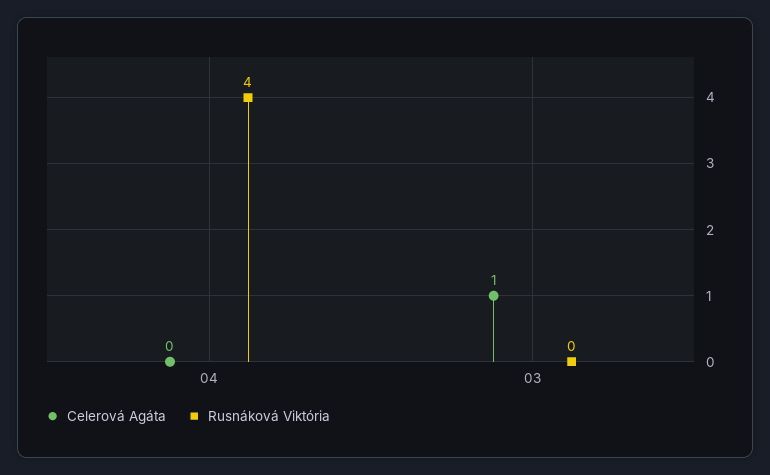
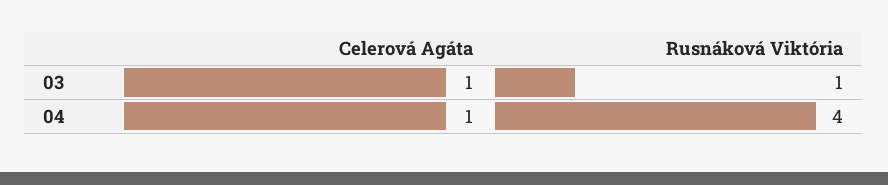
Celerová Agáta, 04: 0 -> 1
Rusnáková Viktória, 03: 0 -> 1

